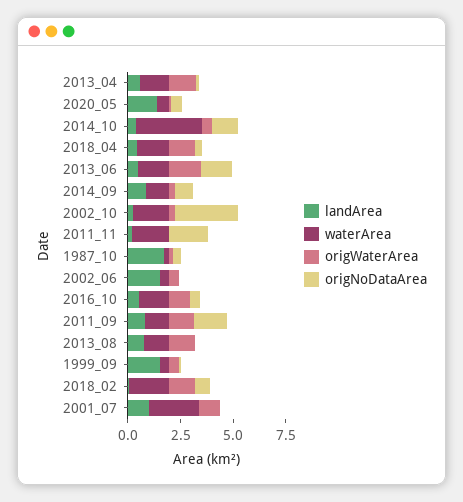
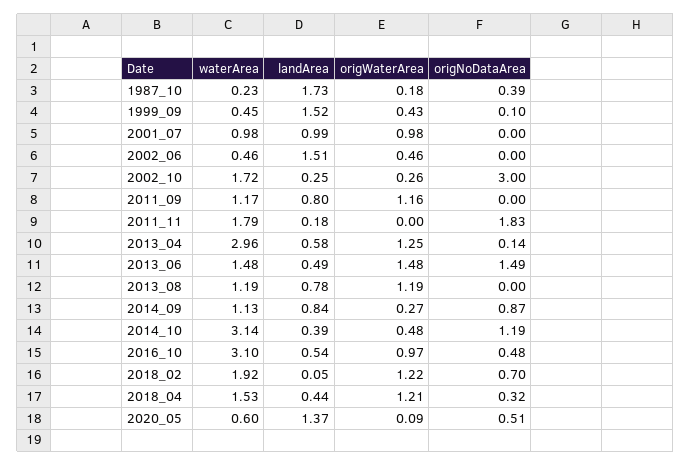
waterArea, 2013_04: 1.5 -> 2.96
waterArea, 2016_10: 1.5 -> 3.1
origNoDataArea, 2011_09: 1.5 -> 0
waterArea, 2001_07: 2.5 -> 0.98

